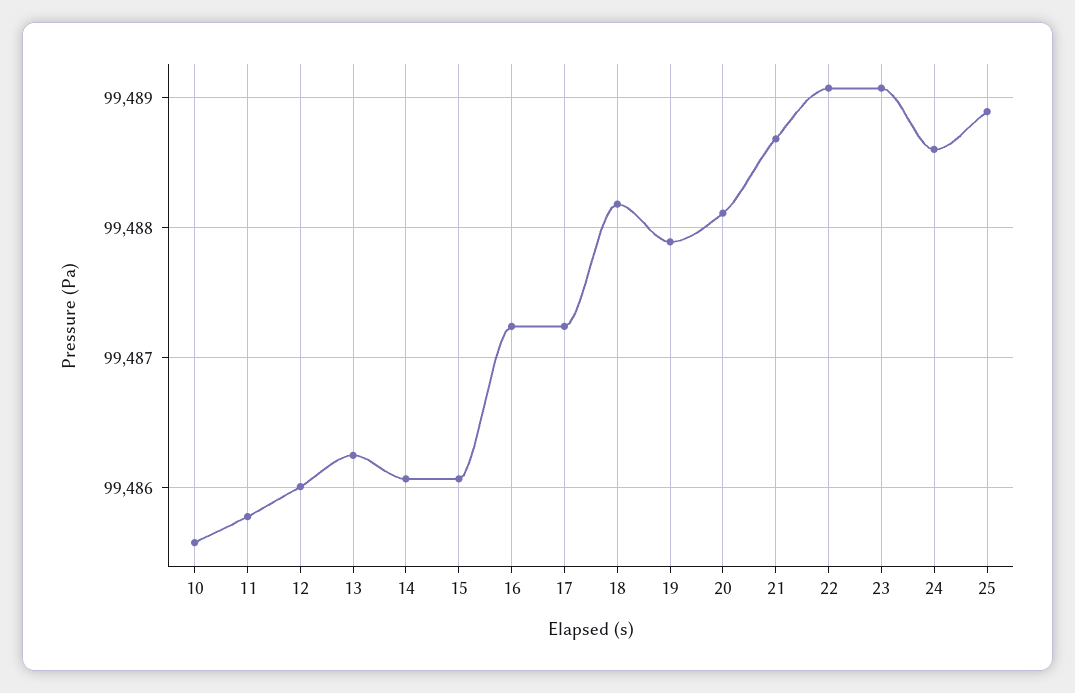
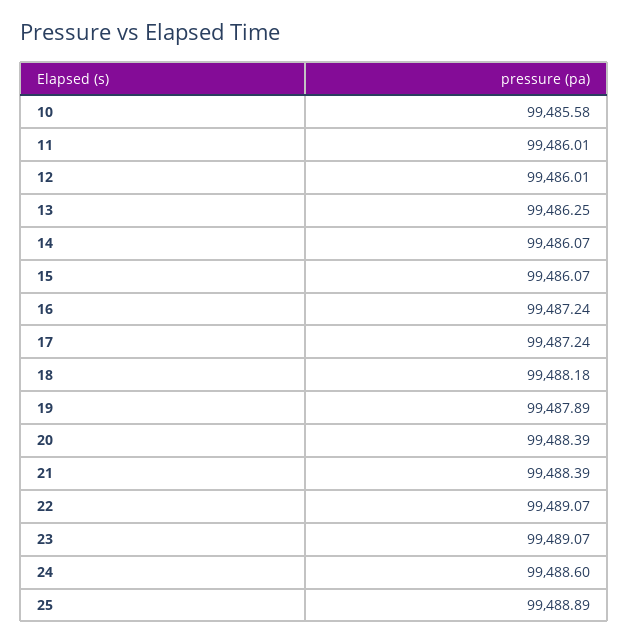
11: 99485.8 -> 99486.01
20: 99488.1 -> 99488.39
21: 99488.7 -> 99488.39

